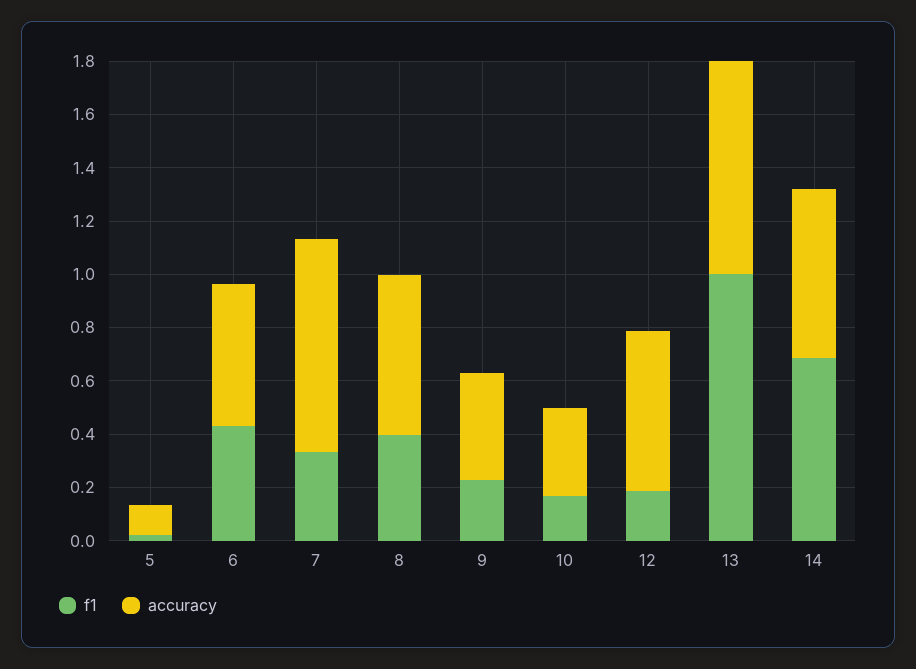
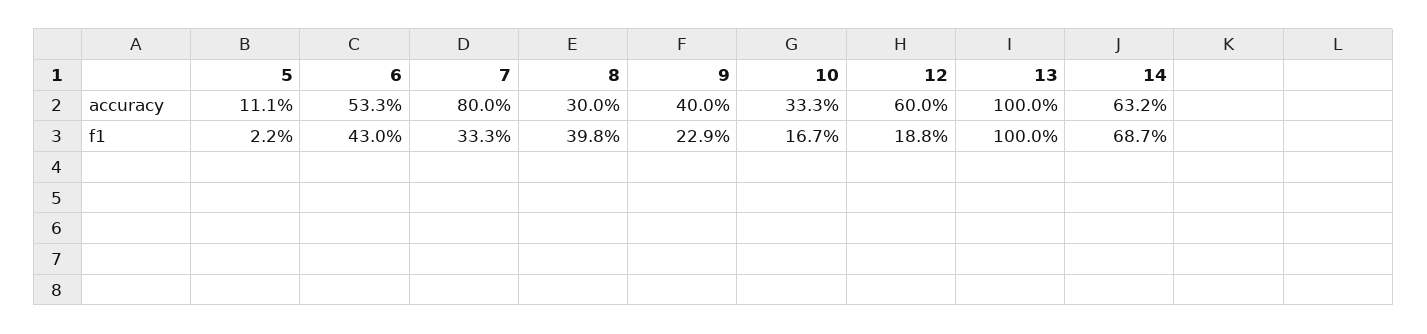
accuracy, 8: 0.6 -> 0.3
accuracy, 13: 0.8 -> 1

